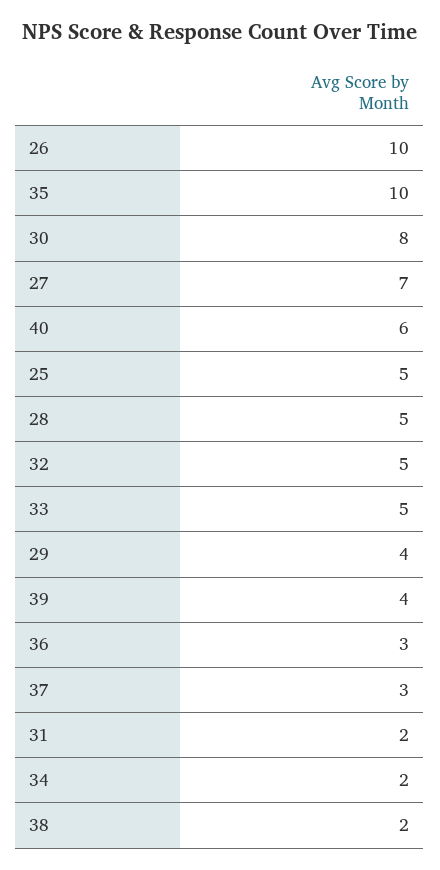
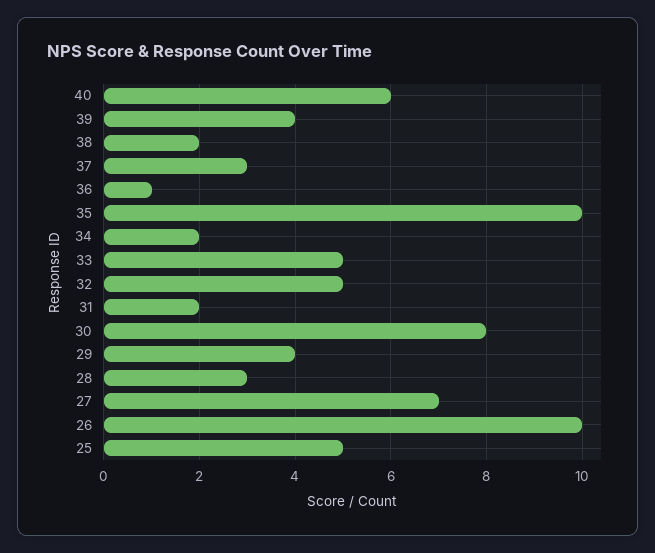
28: 5 -> 3
36: 3 -> 1

